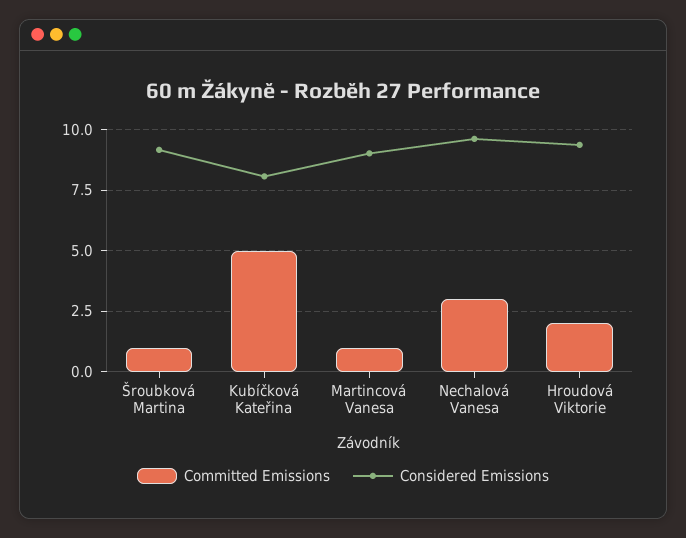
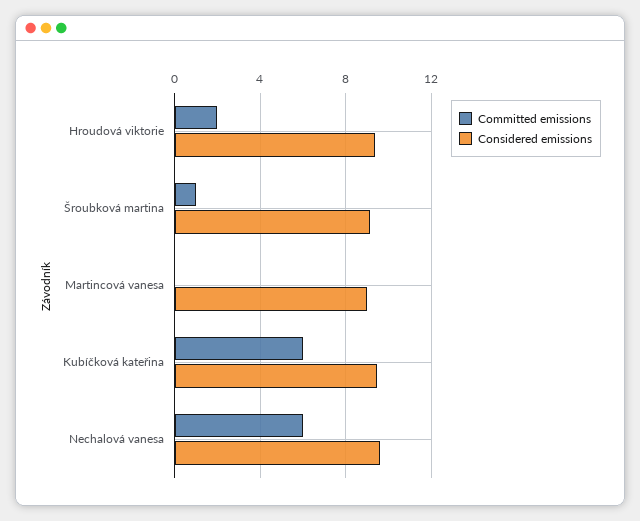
Committed Emissions, Kubíčková Kateřina: 5 -> 6
Considered Emissions, Kubíčková Kateřina: 8 -> 9.5
Committed Emissions, Martincová Vanesa: 1 -> 0
Committed Emissions, Nechalová Vanesa: 3 -> 6

